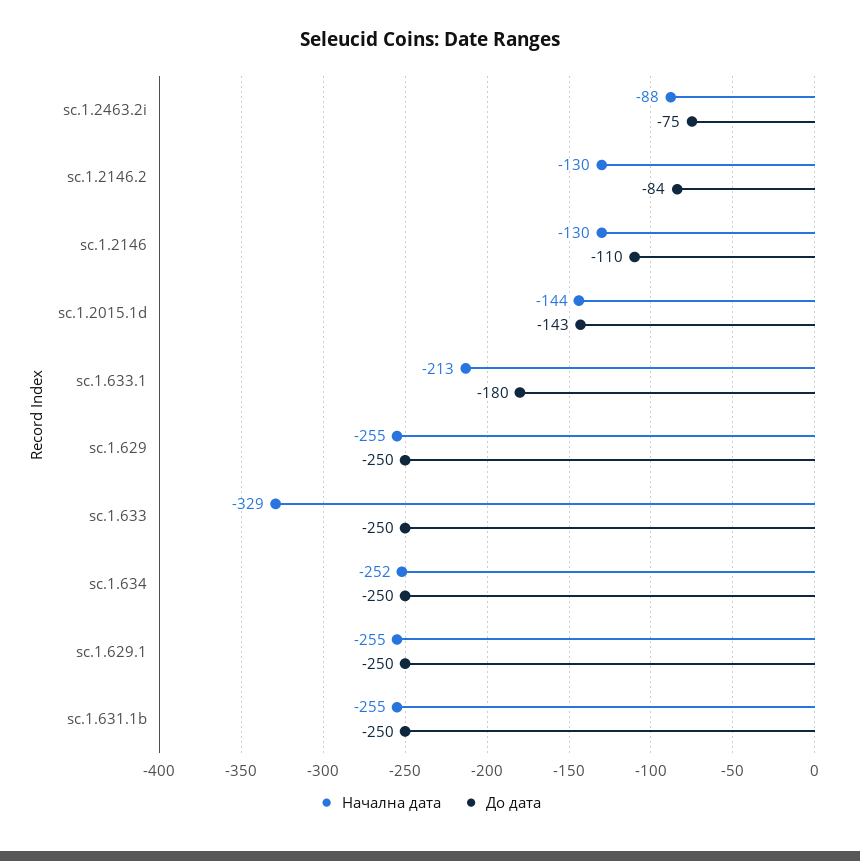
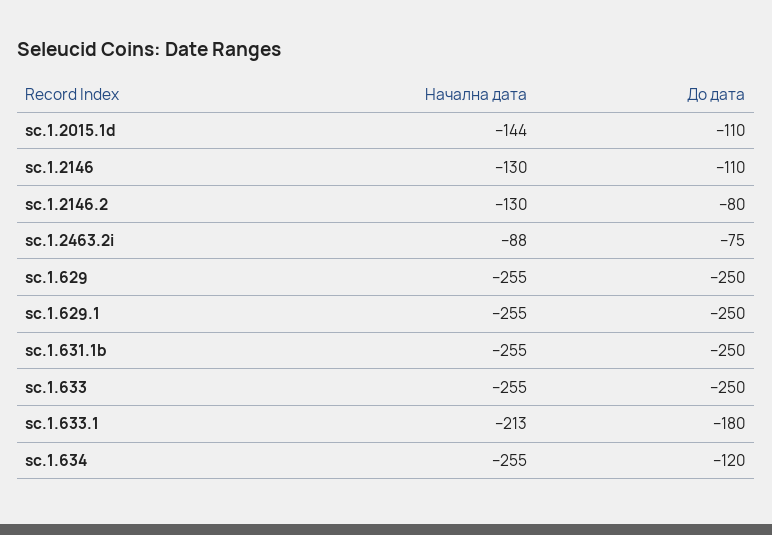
До дата, sc.1.2146.2: -84 -> -80
До дата, sc.1.2015.1d: -143 -> -110
Начална дата, sc.1.633: -329 -> -255
Начална дата, sc.1.634: -252 -> -255
До дата, sc.1.634: -250 -> -120

